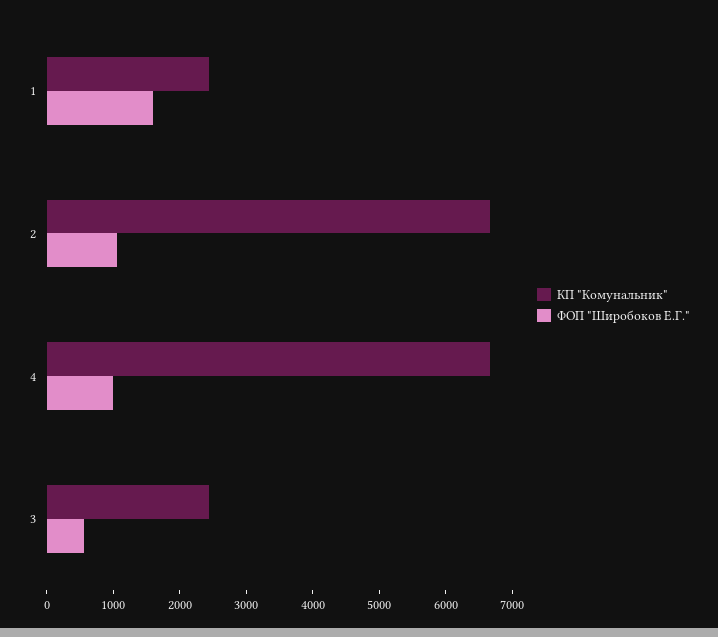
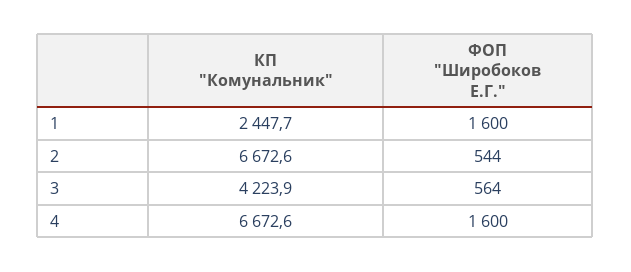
ФОП "Широбоков Е.Г.", 2: 1000 -> 544
ФОП "Широбоков Е.Г.", 4: 1000 -> 1600
КП "Комунальник", 3: 2400 -> 4223.9

